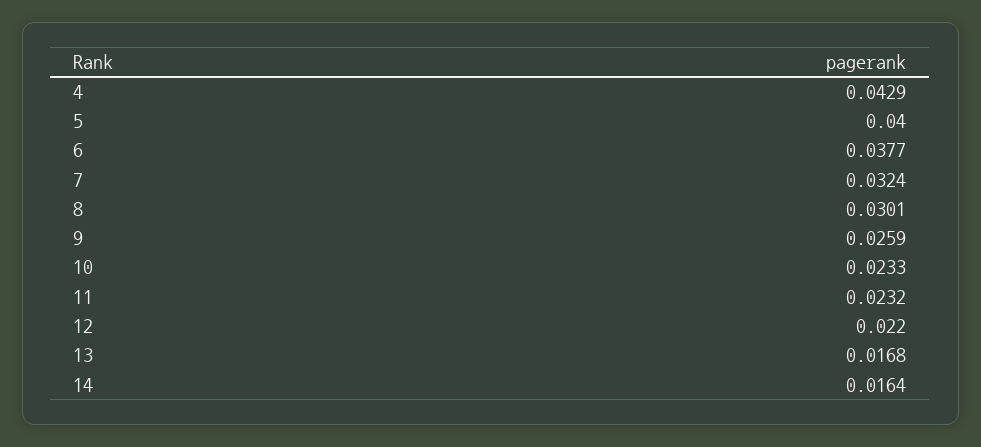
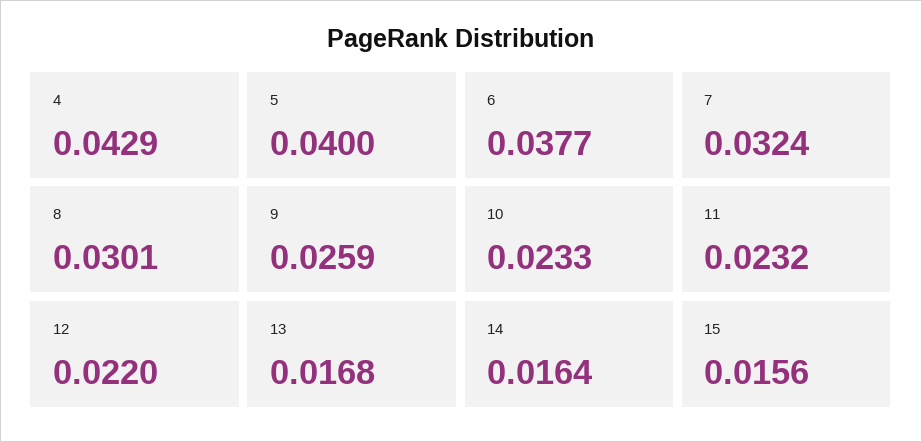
15: none -> 0.0156

